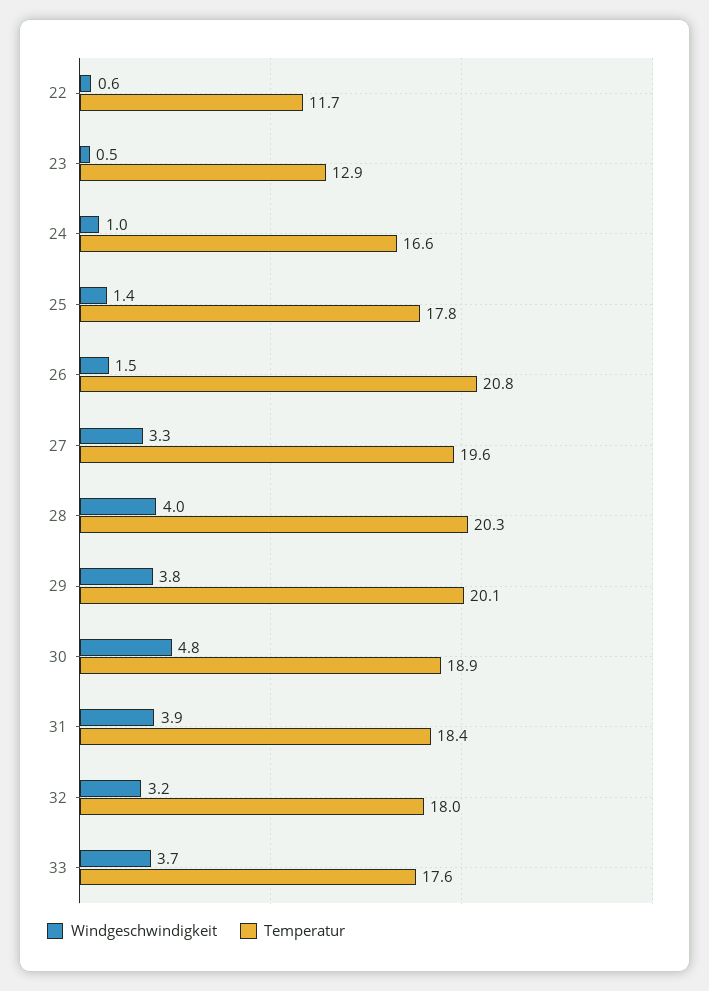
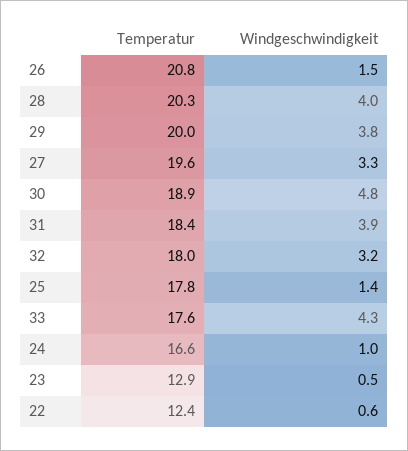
Temperatur, 22: 11.7 -> 12.4
Temperatur, 29: 20.1 -> 20
Windgeschwindigkeit, 33: 3.7 -> 4.3

